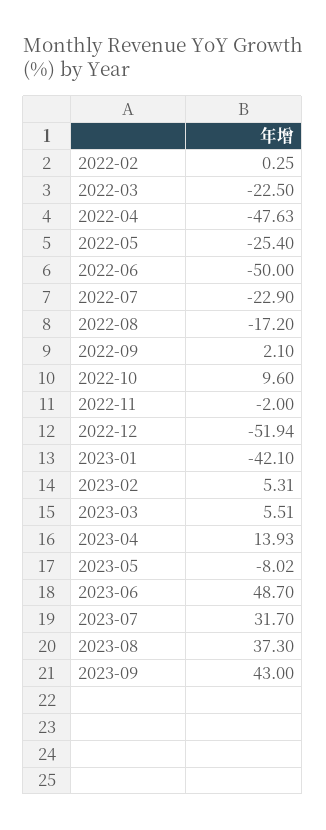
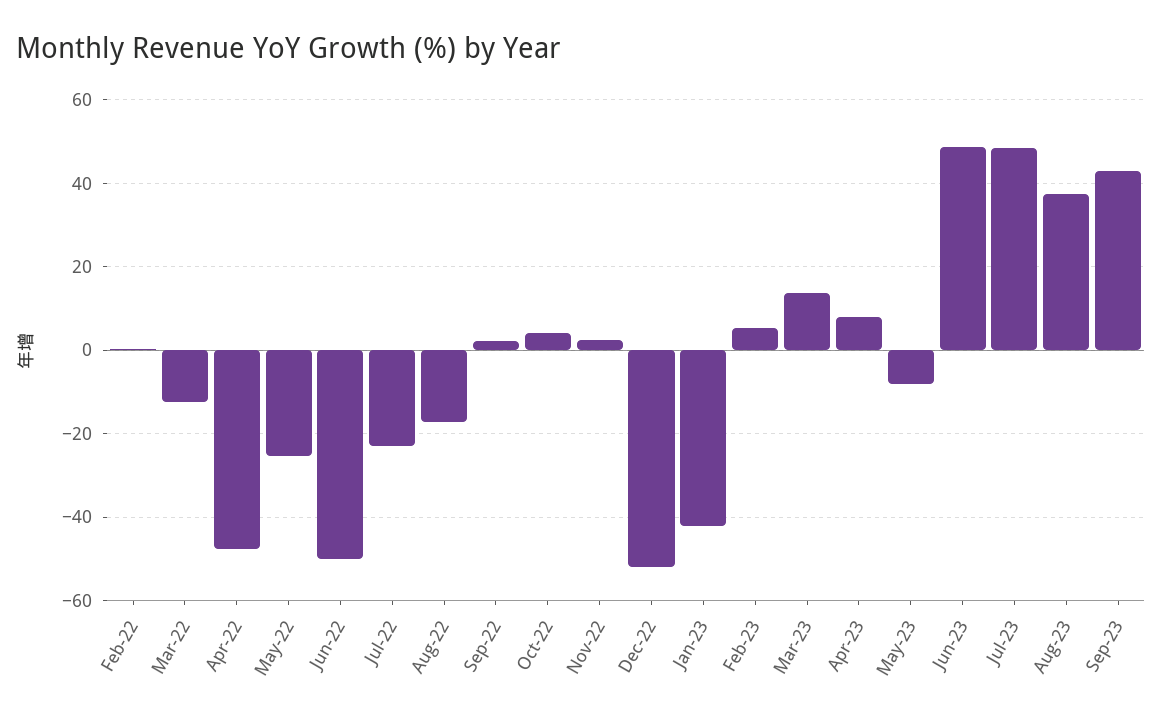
2022-03: -22.5 -> -12
2022-10: 9.6 -> 4
2022-11: -2 -> 2
2023-03: 5.51 -> 14
2023-04: 13.93 -> 8
2023-07: 31.7 -> 48

